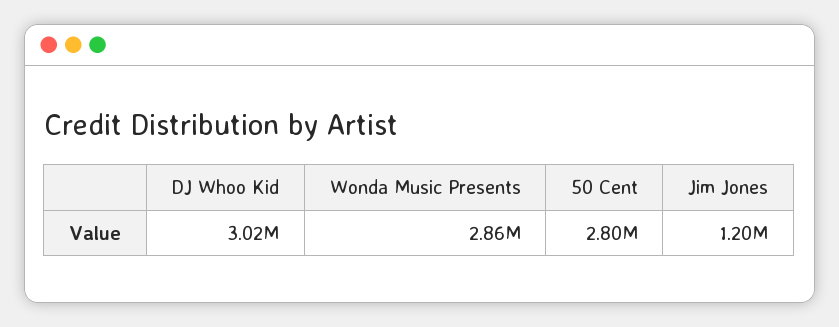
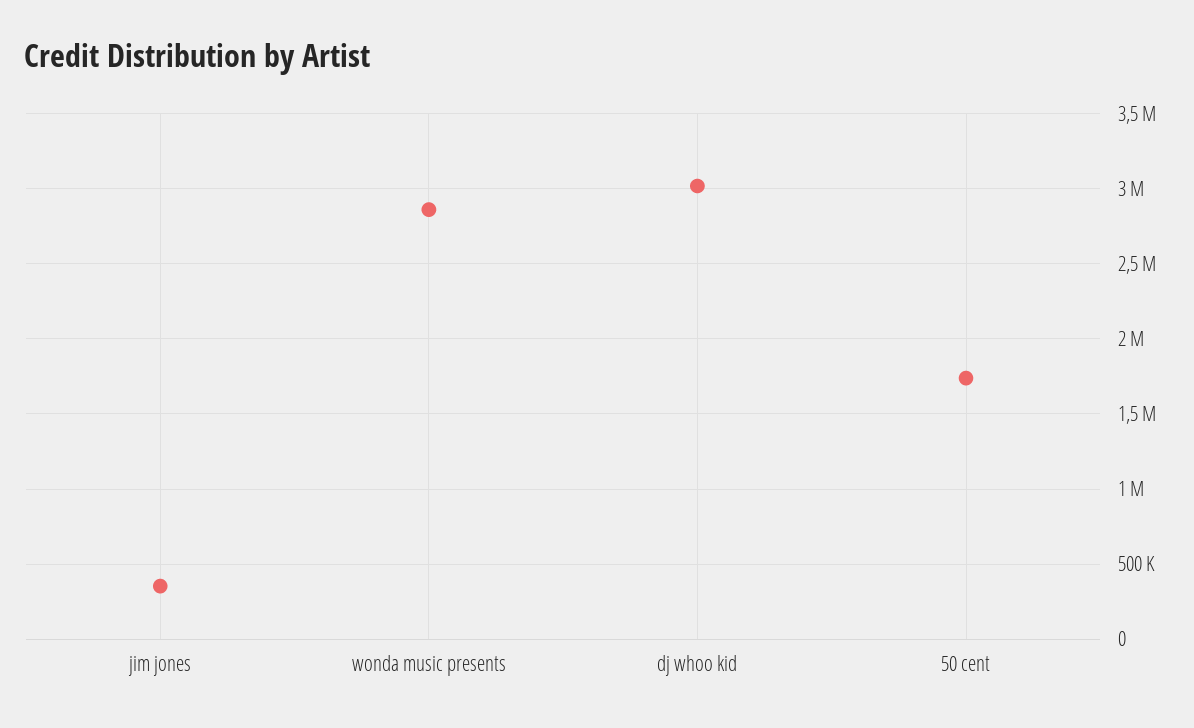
50 Cent: 2800000 -> 1750000
Jim Jones: 1200000 -> 350000

